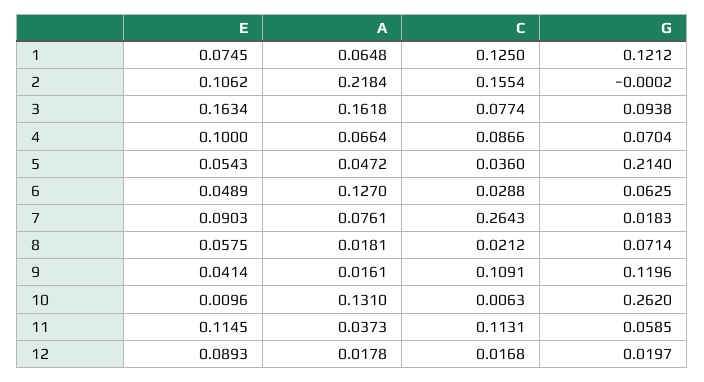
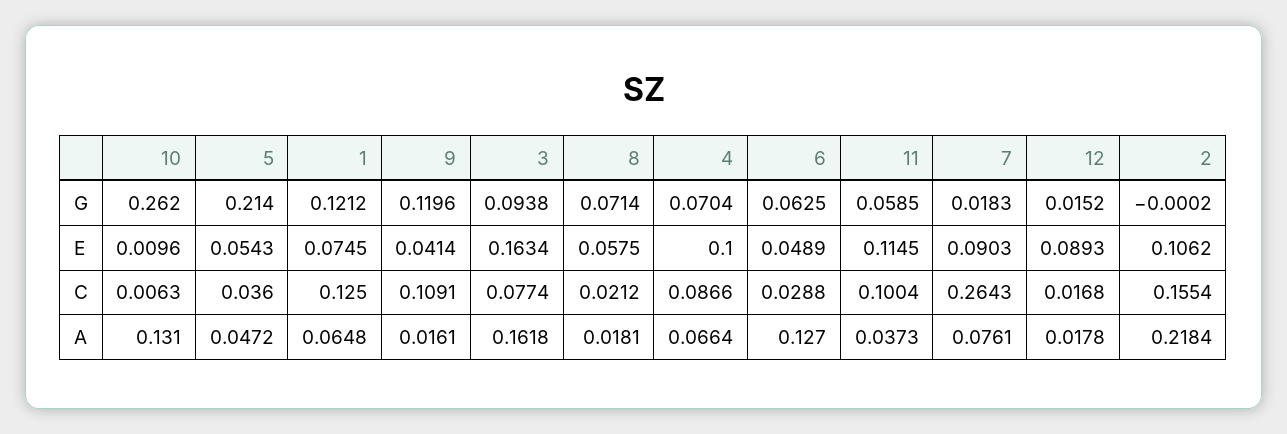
C, 11: 0.1131 -> 0.1004
G, 12: 0.0197 -> 0.0152

